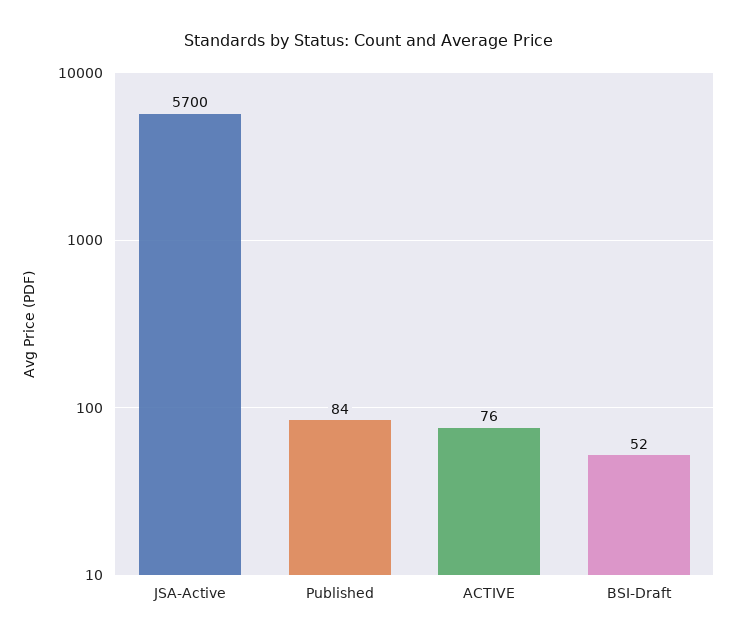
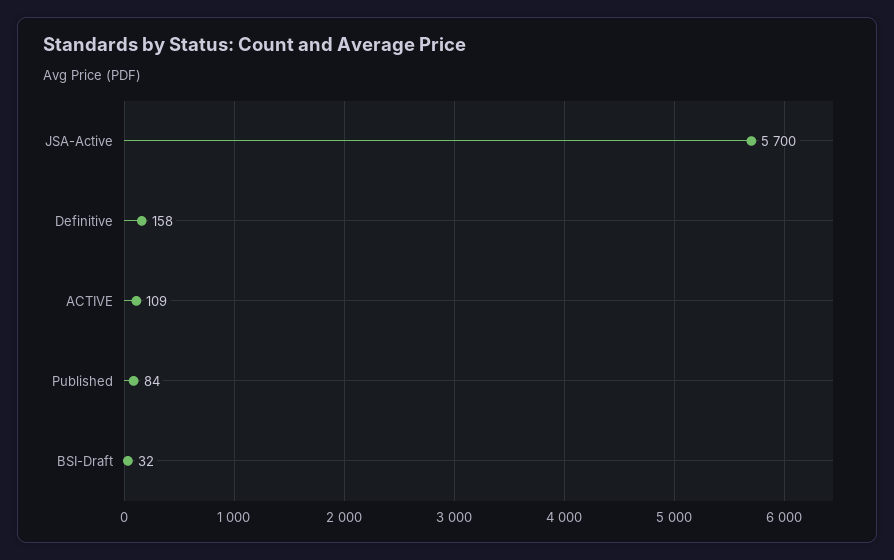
ACTIVE: 76 -> 109
BSI-Draft: 52 -> 32
Definitive: none -> 158

